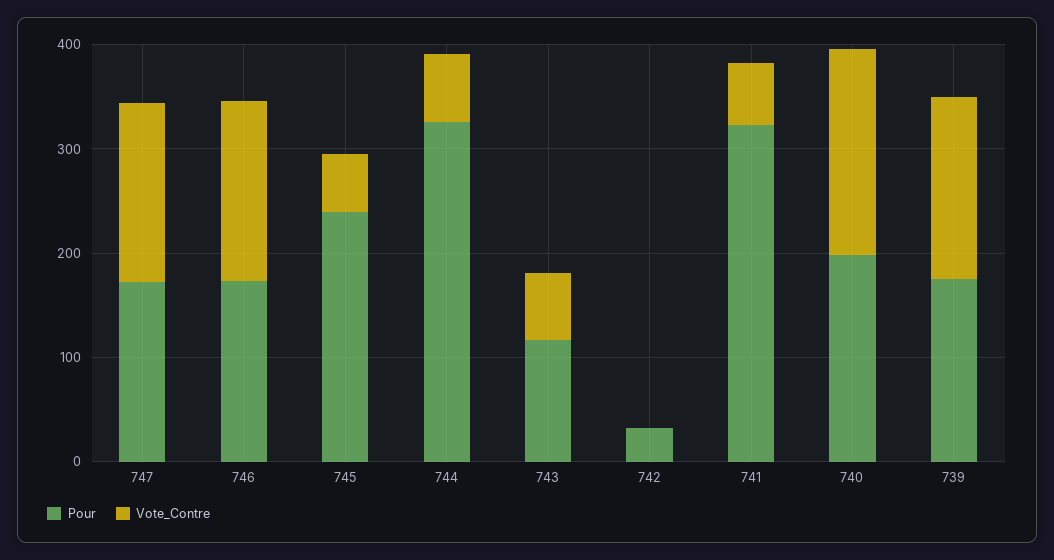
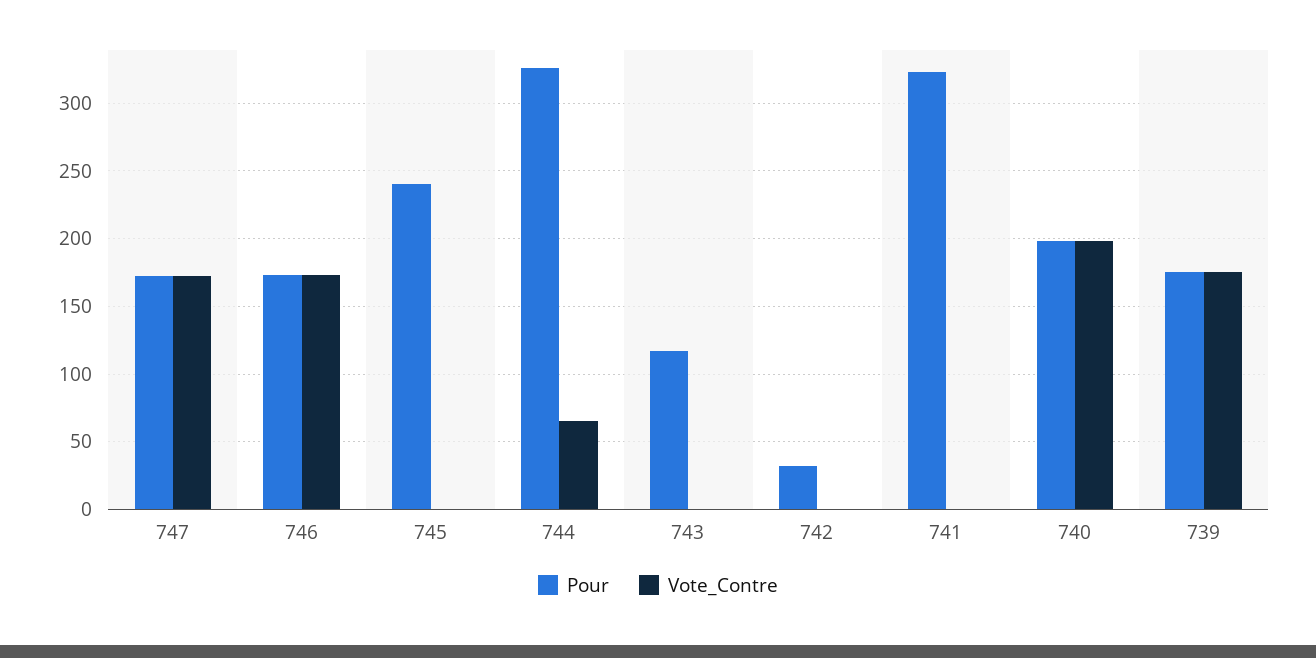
Vote_Contre, 745: 60 -> 0
Vote_Contre, 743: 60 -> 0
Vote_Contre, 741: 60 -> 0

